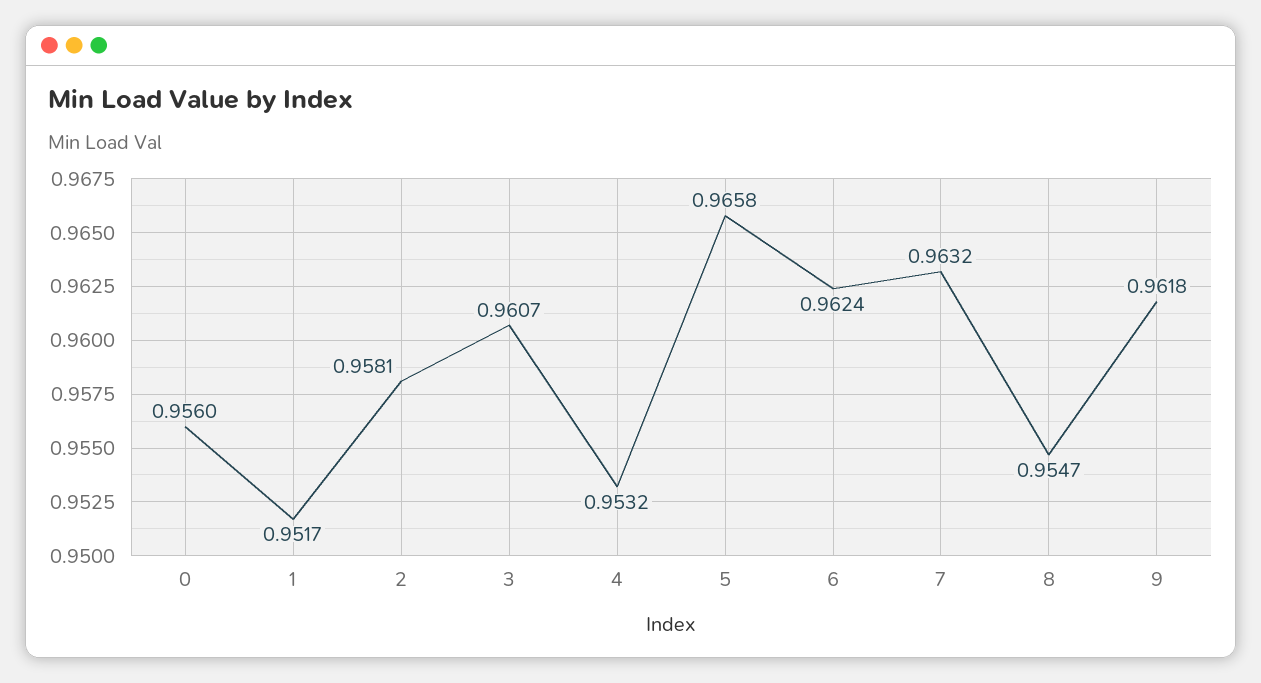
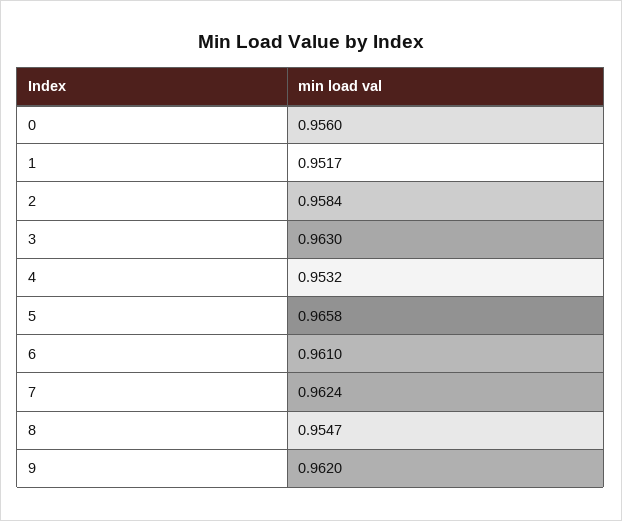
2: 0.9581 -> 0.9584
3: 0.9607 -> 0.963
6: 0.9624 -> 0.961
7: 0.9632 -> 0.9624
9: 0.9618 -> 0.962

